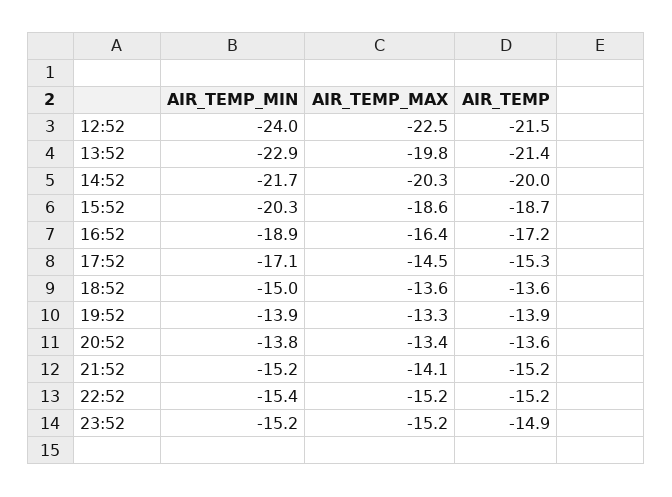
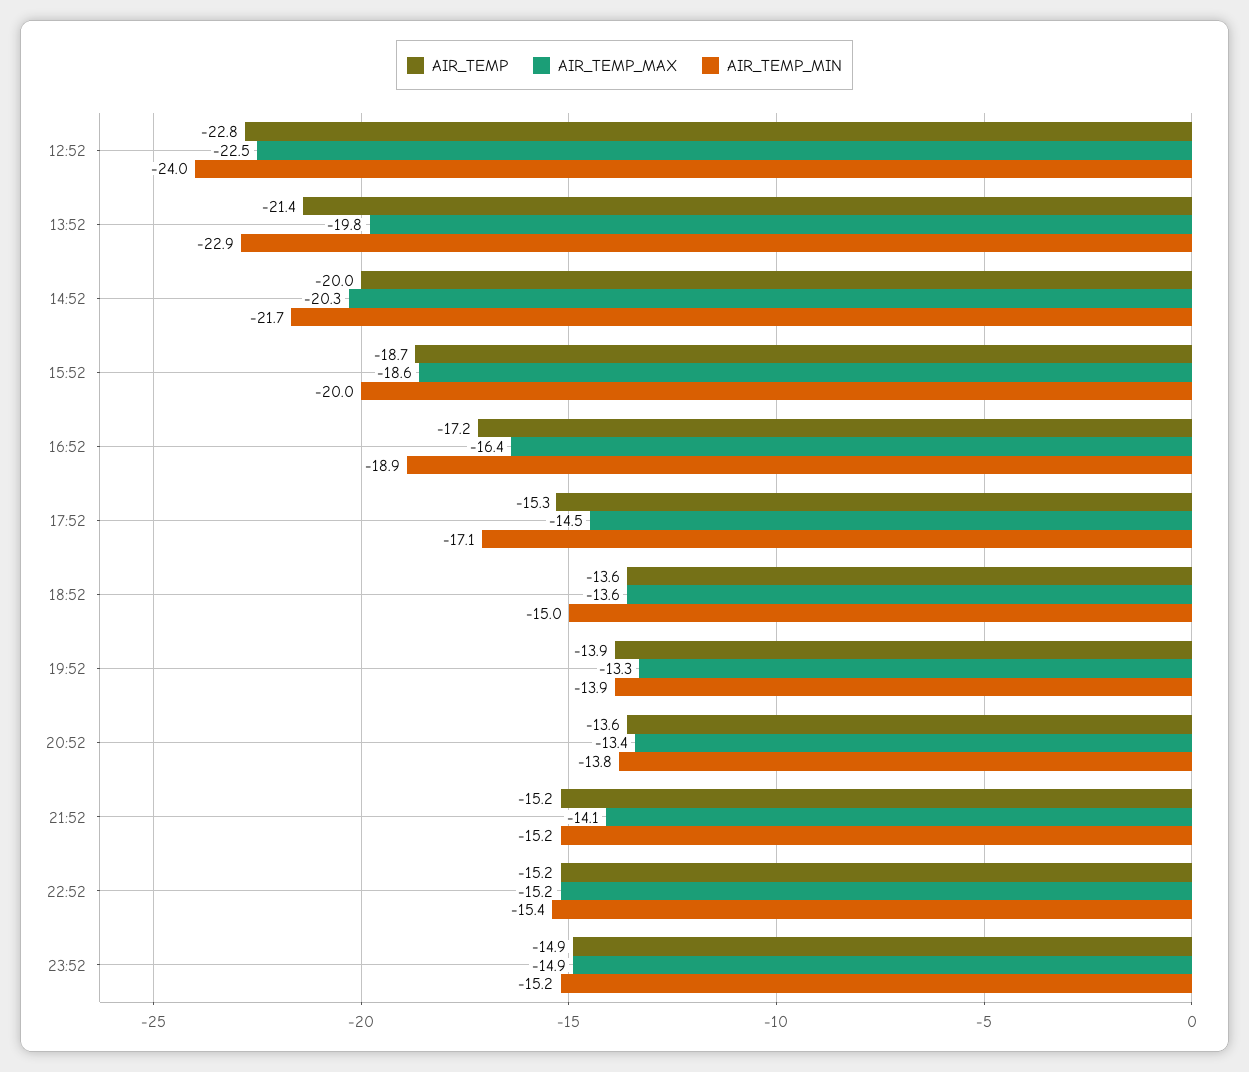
AIR_TEMP, 12:52: -21.5 -> -22.8
AIR_TEMP_MIN, 15:52: -20.3 -> -20
AIR_TEMP_MAX, 23:52: -15.2 -> -14.9

